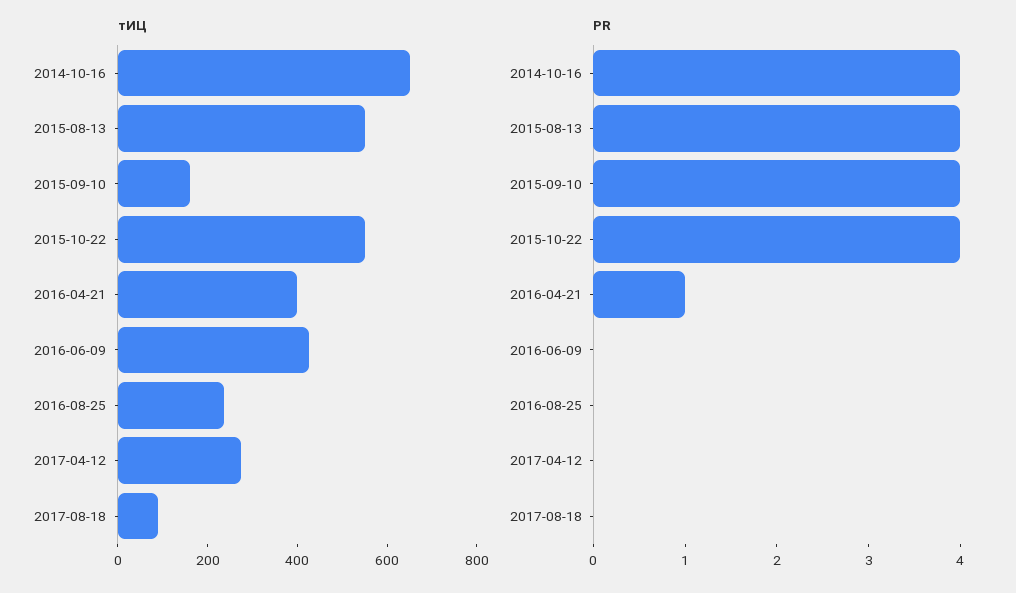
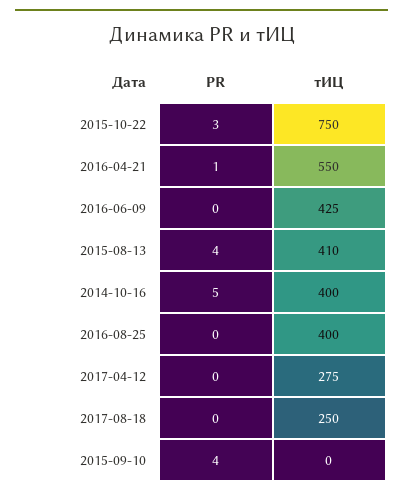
тИЦ, 2014-10-16: 650 -> 400
тИЦ, 2015-08-13: 550 -> 410
тИЦ, 2015-09-10: 150 -> 0
тИЦ, 2015-10-22: 550 -> 750
тИЦ, 2016-04-21: 400 -> 550
тИЦ, 2016-08-25: 250 -> 400
тИЦ, 2017-08-18: 100 -> 250
PR, 2014-10-16: 4 -> 5
PR, 2015-10-22: 4 -> 3

